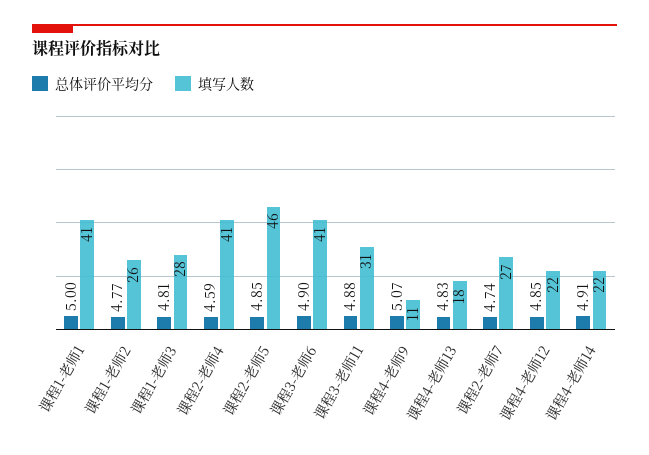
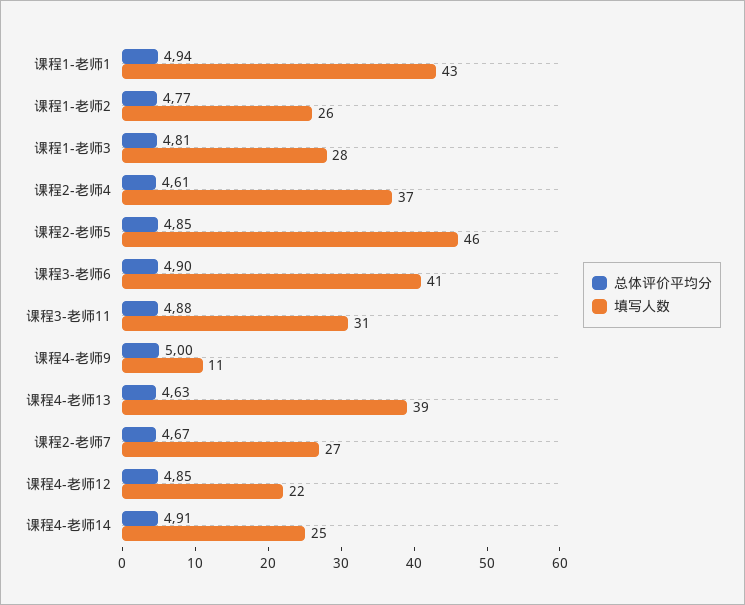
总体评价平均分, 课程1-老师1: 5 -> 4.94
填写人数, 课程1-老师1: 41 -> 43
总体评价平均分, 课程2-老师4: 4.59 -> 4.61
填写人数, 课程2-老师4: 41 -> 37
总体评价平均分, 课程4-老师9: 5.07 -> 5
总体评价平均分, 课程4-老师13: 4.83 -> 4.63
填写人数, 课程4-老师13: 18 -> 39
总体评价平均分, 课程2-老师7: 4.74 -> 4.67
填写人数, 课程4-老师14: 22 -> 25

